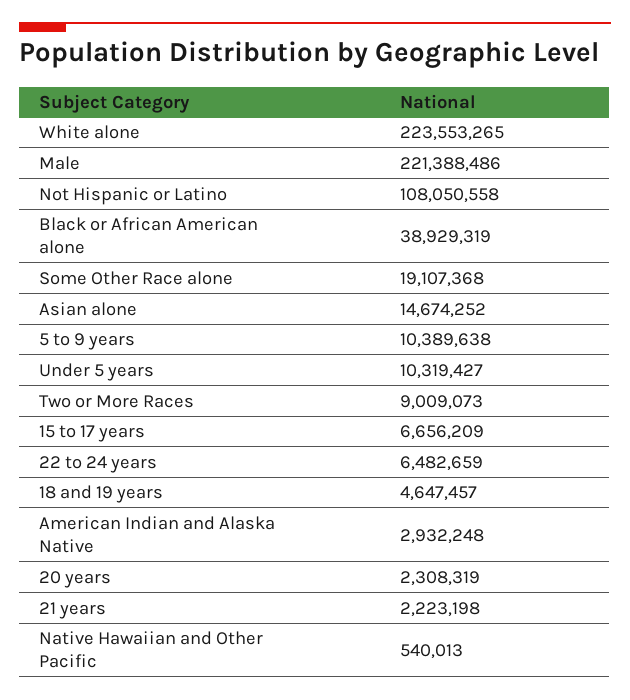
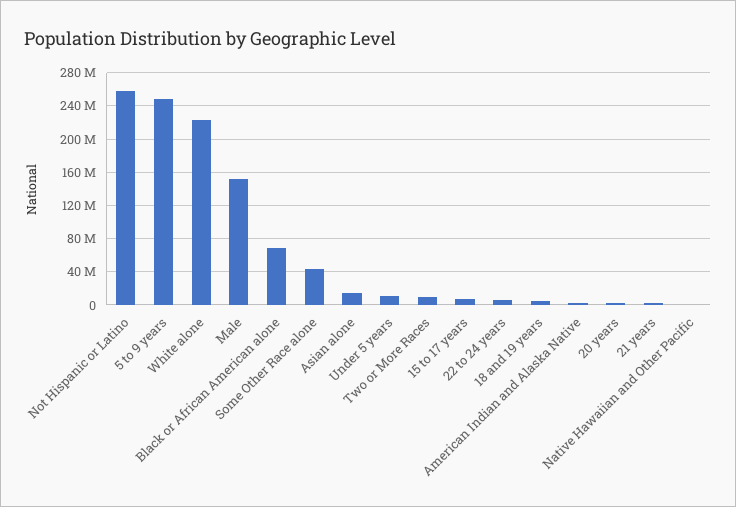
Male: 221388486 -> 150000000
Not Hispanic or Latino: 108050558 -> 260000000
Black or African American alone: 38929319 -> 70000000
Some Other Race alone: 19107368 -> 40000000
5 to 9 years: 10389638 -> 250000000

